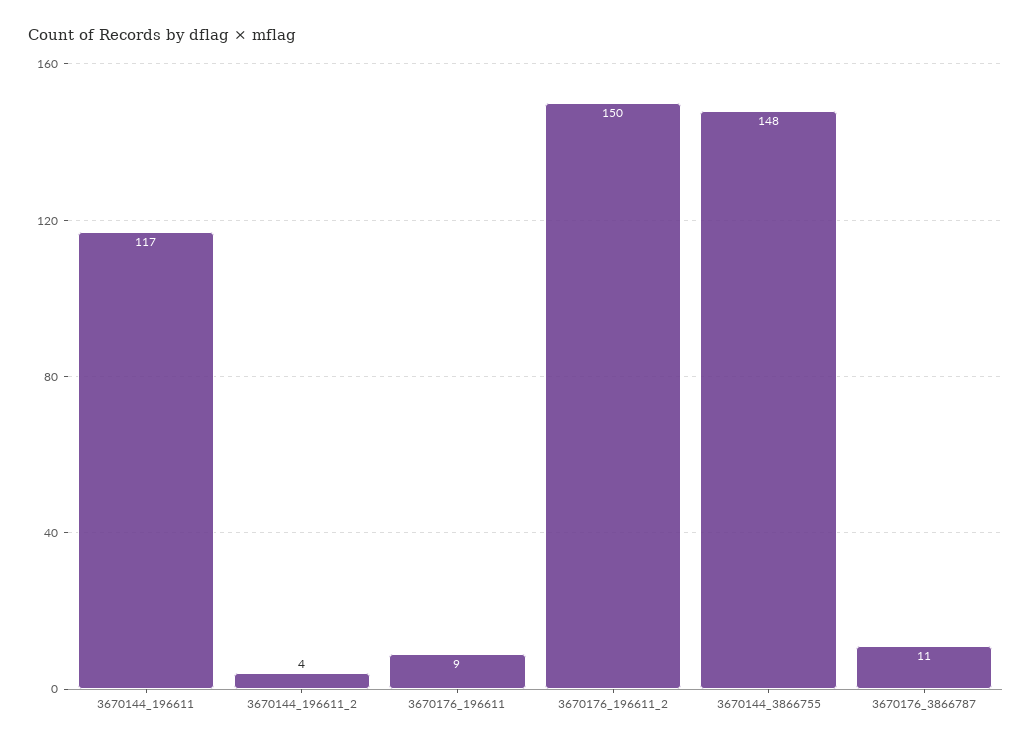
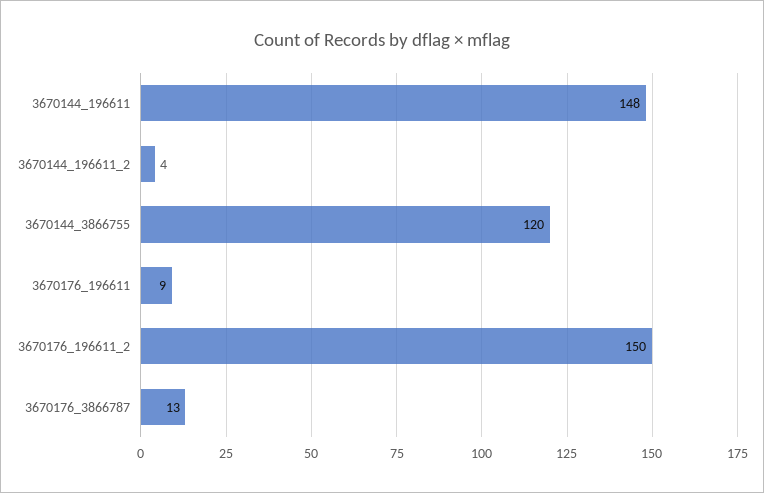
3670144_196611: 117 -> 148
3670144_3866755: 148 -> 120
3670176_3866787: 11 -> 13

